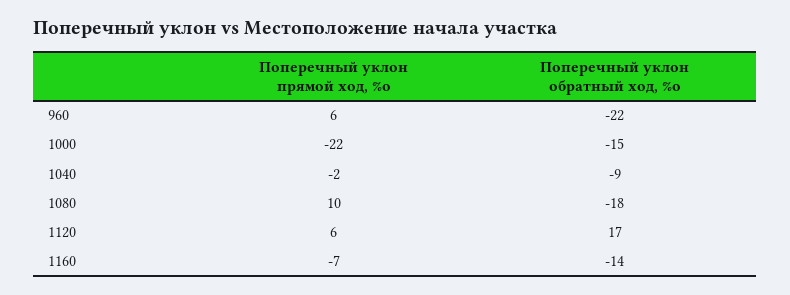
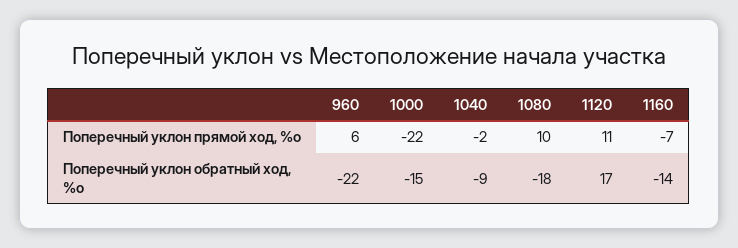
Поперечный уклон прямой ход, %о, 1120: 6 -> 11

